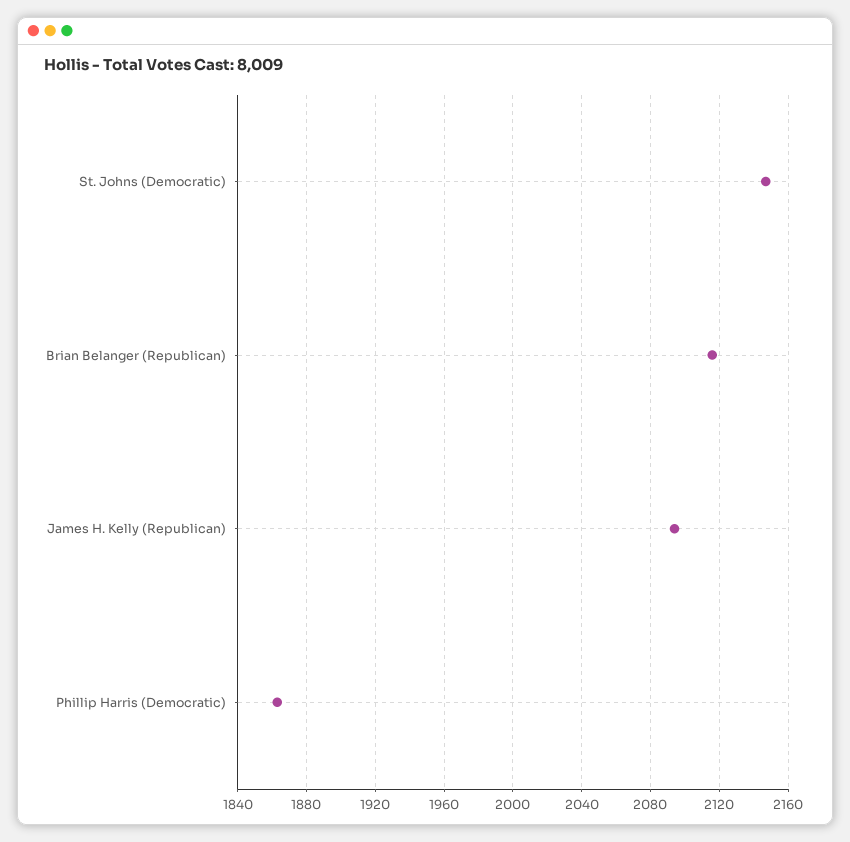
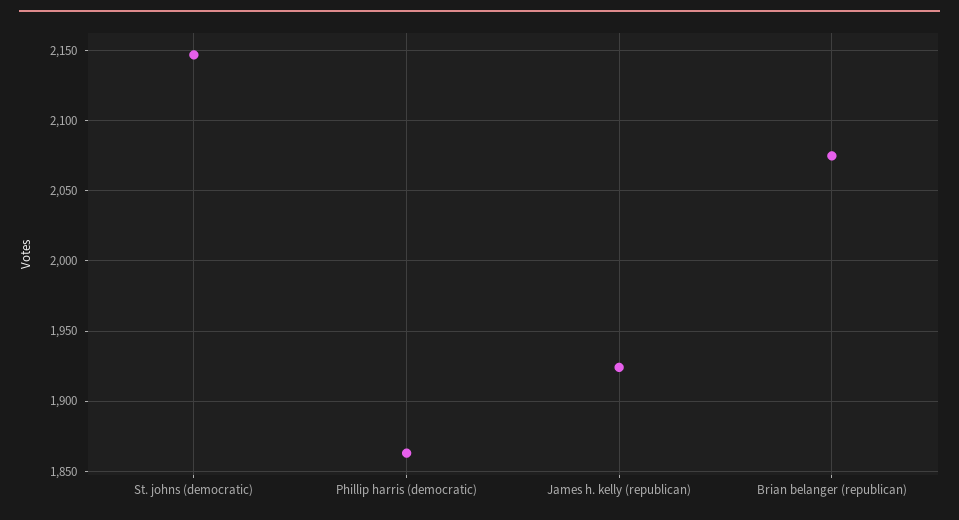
Brian Belanger (Republican): 2115 -> 2075
James H. Kelly (Republican): 2095 -> 1925

